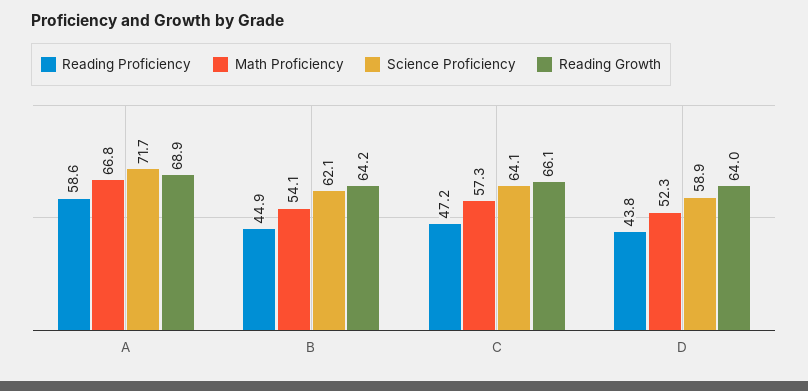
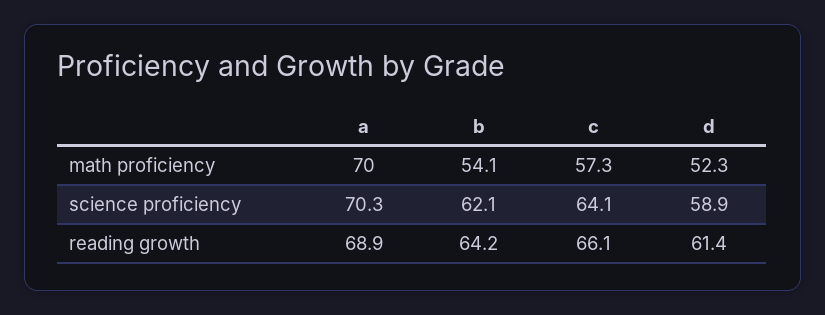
Reading Proficiency, A: 58.6 -> none
Math Proficiency, A: 66.8 -> 70
Science Proficiency, A: 71.7 -> 70.3
Reading Proficiency, B: 44.9 -> none
Reading Proficiency, C: 47.2 -> none
Reading Proficiency, D: 43.8 -> none
Reading Growth, D: 64 -> 61.4

